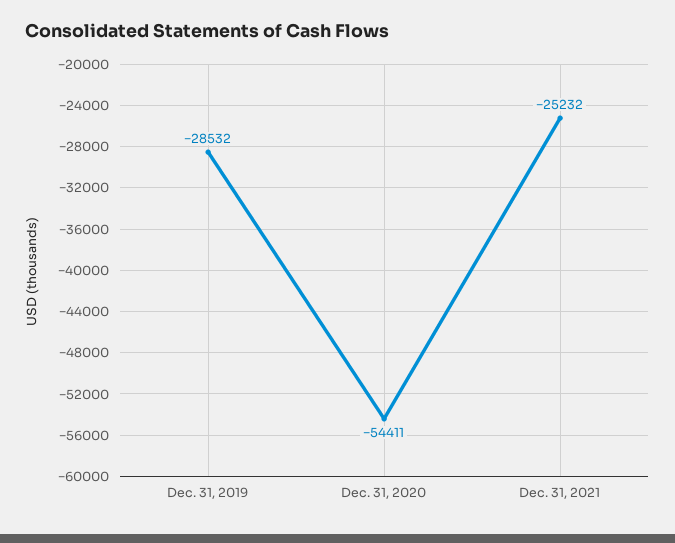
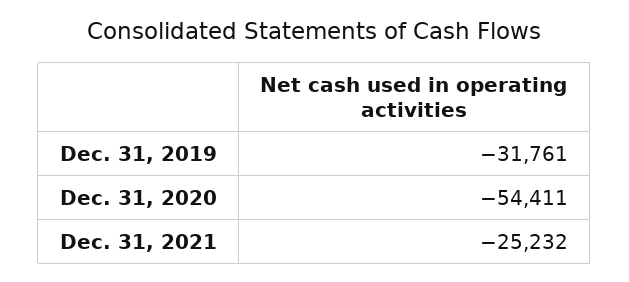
Dec. 31, 2019: -28532 -> -31761

